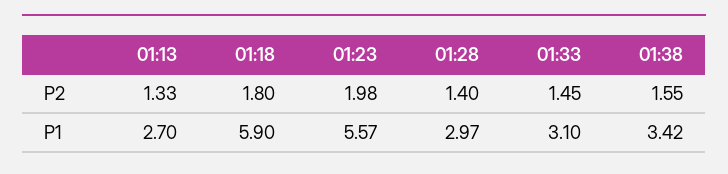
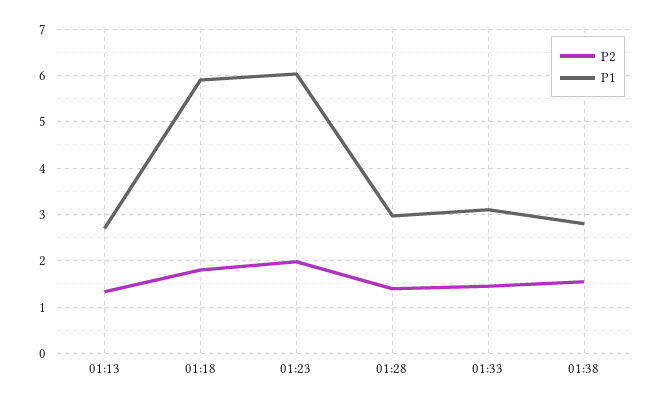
P1, 01:23: 5.57 -> 6
P1, 01:38: 3.42 -> 2.8

